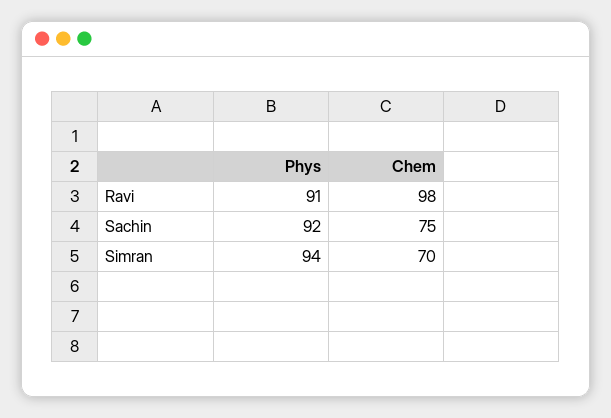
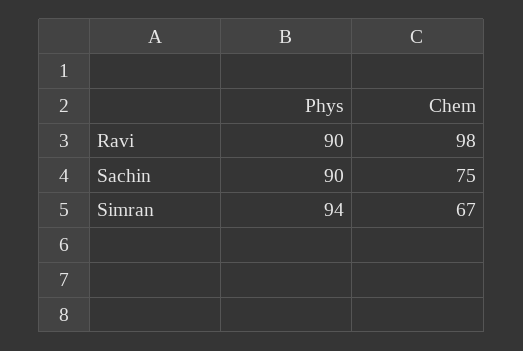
Phys, Ravi: 91 -> 90
Phys, Sachin: 92 -> 90
Chem, Simran: 70 -> 67

